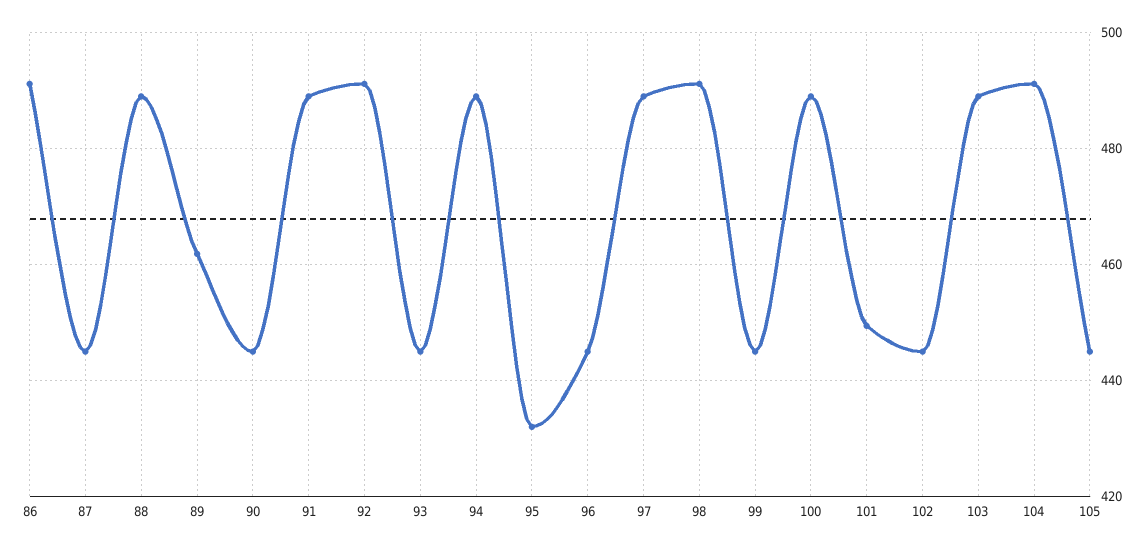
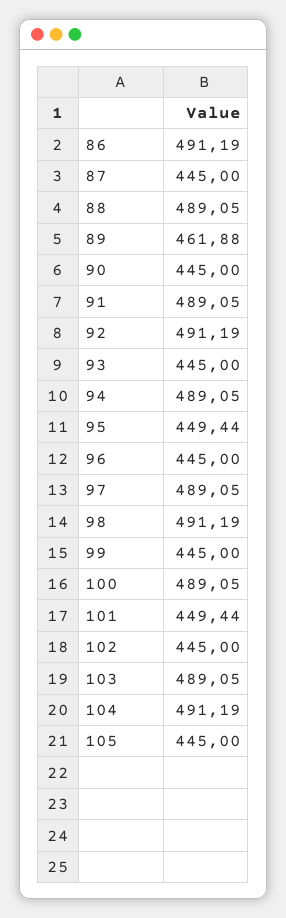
95: 432 -> 449.44

